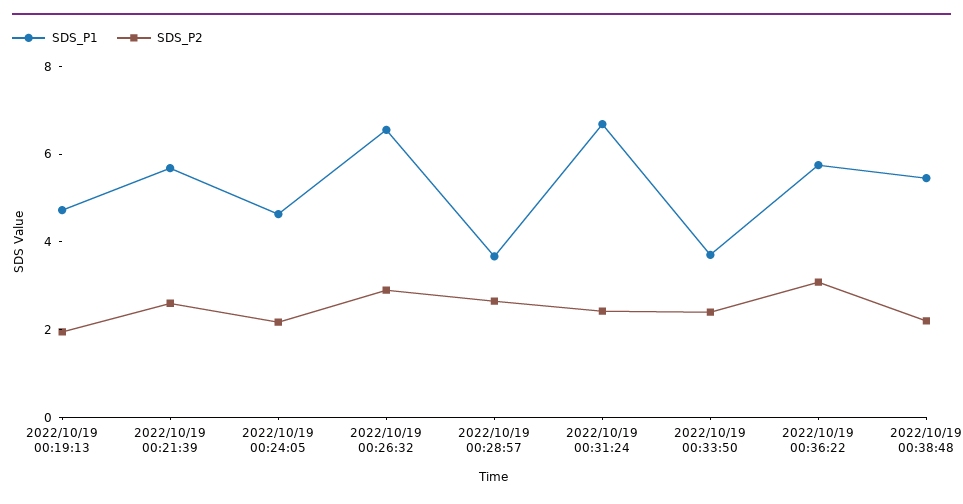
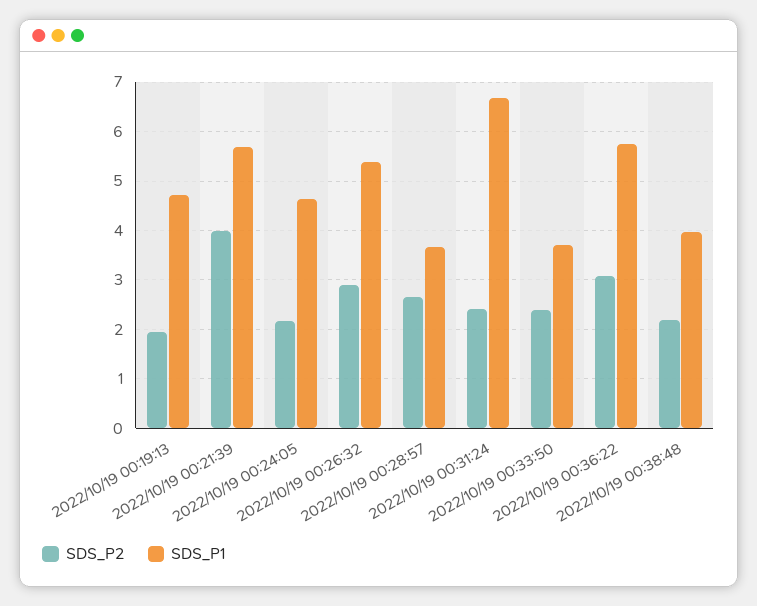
SDS_P2, 2022/10/19 00:21:39: 2.5 -> 4
SDS_P1, 2022/10/19 00:26:32: 6.5 -> 5.4
SDS_P1, 2022/10/19 00:38:48: 5.5 -> 4

